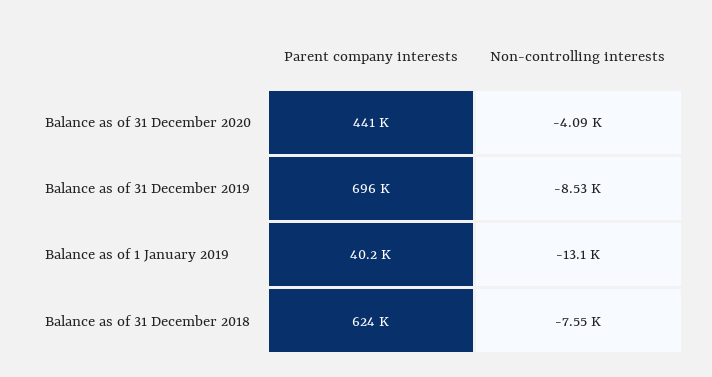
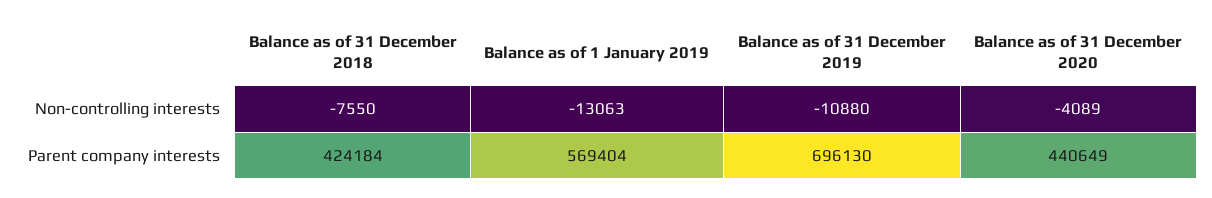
Non-controlling interests, Balance as of 31 December 2019: -8530 -> -10880
Parent company interests, Balance as of 1 January 2019: 40200 -> 569404
Parent company interests, Balance as of 31 December 2018: 624000 -> 424184

